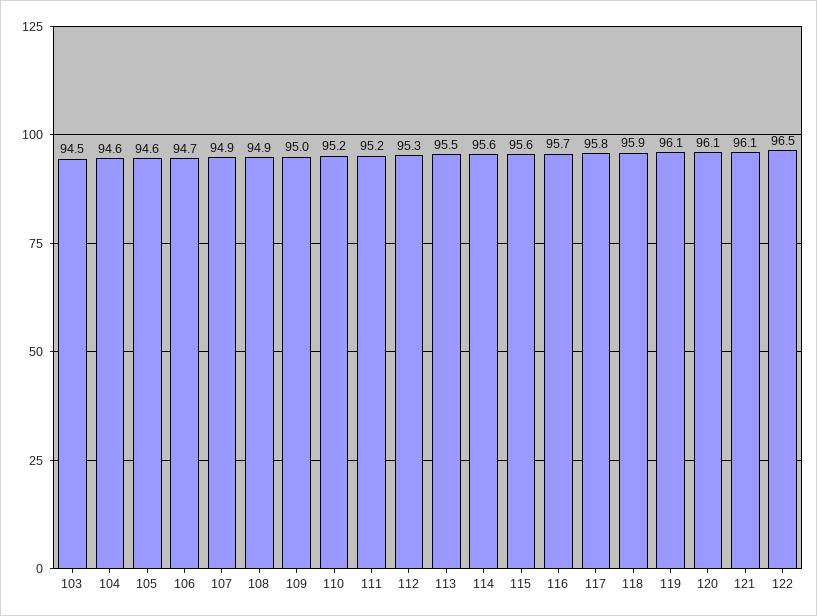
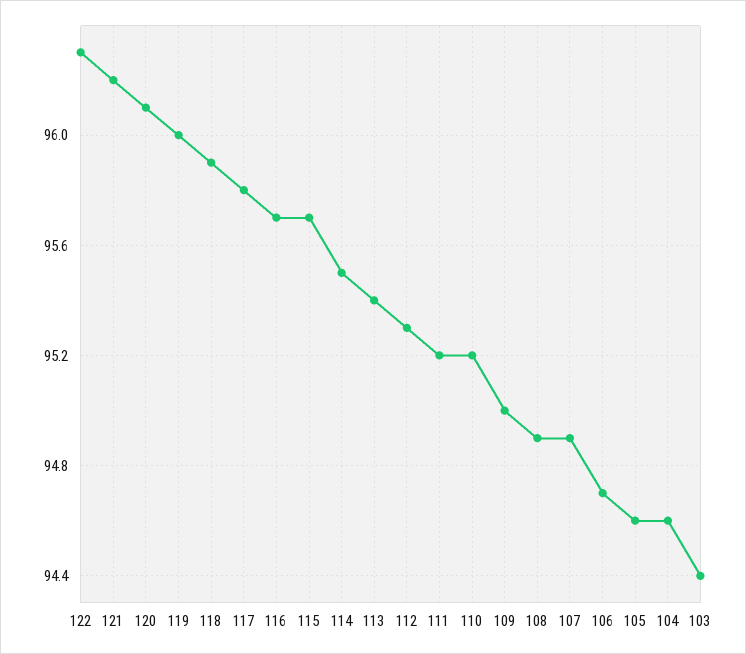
103: 94.5 -> 94.4
113: 95.5 -> 95.4
114: 95.6 -> 95.5
115: 95.6 -> 95.7
119: 96.1 -> 96
121: 96.1 -> 96.2
122: 96.5 -> 96.3

